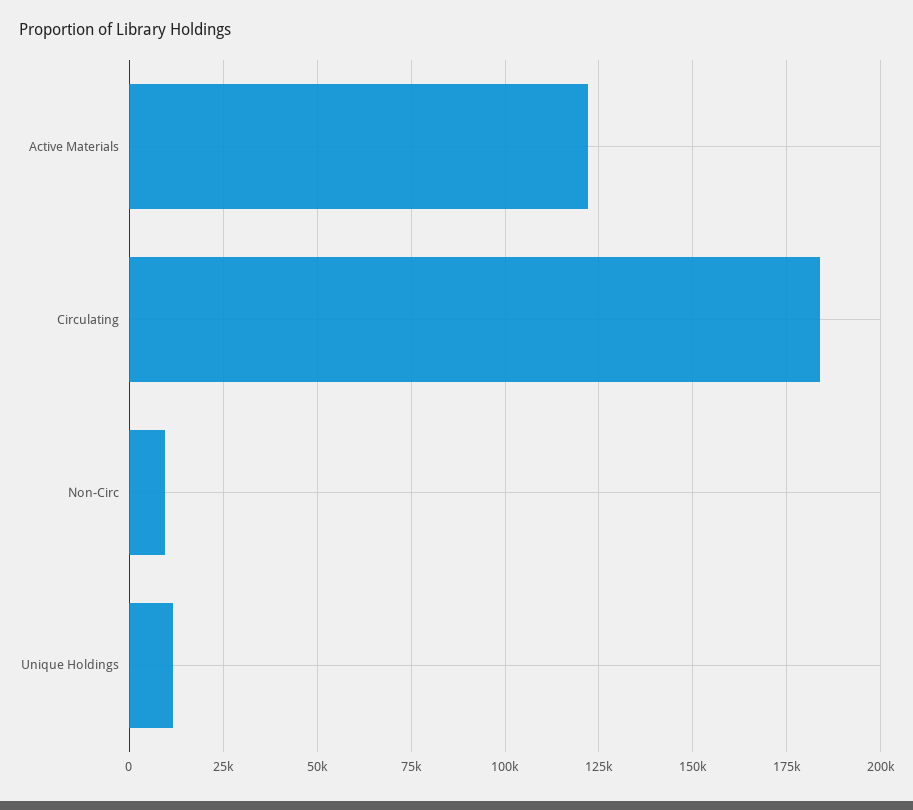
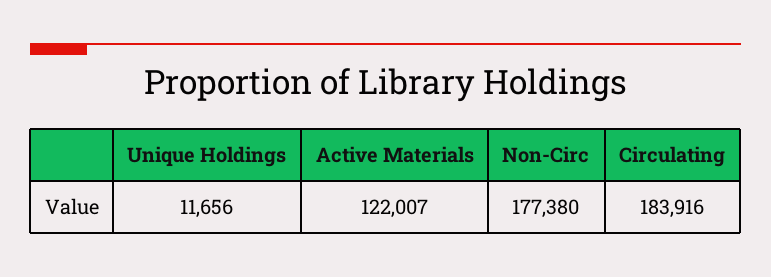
Non-Circ: 10000 -> 177380

